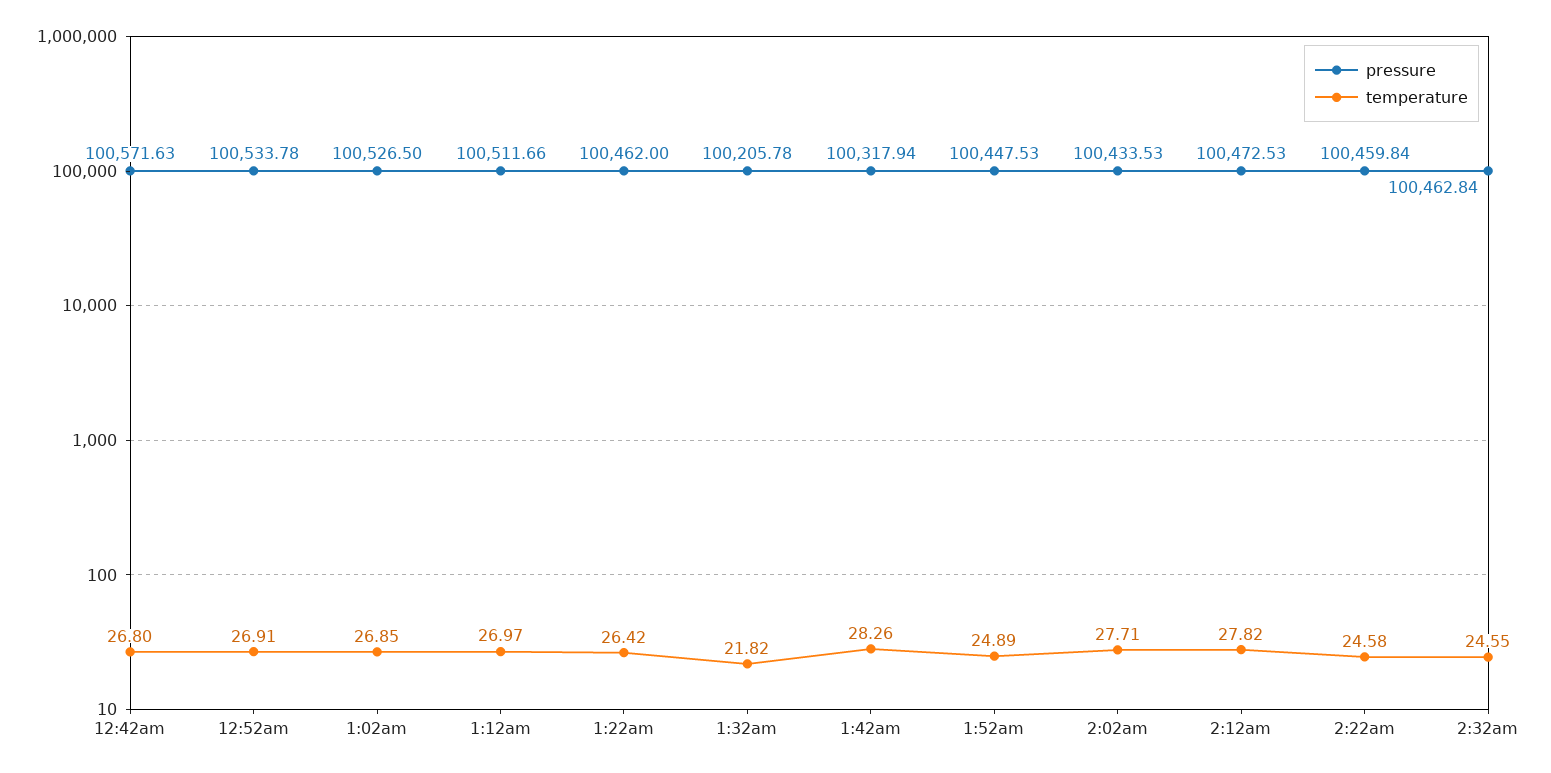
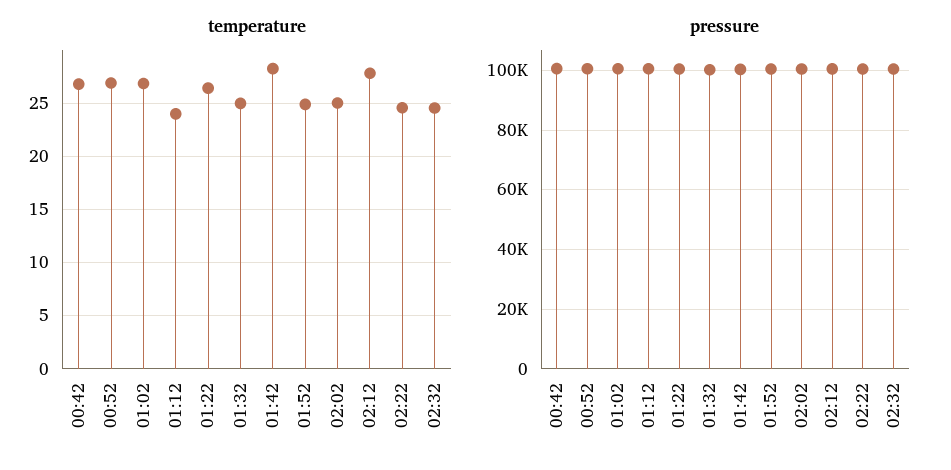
temperature, 1:12am: 26.97 -> 24
temperature, 1:32am: 21.82 -> 25
temperature, 2:02am: 27.71 -> 25

